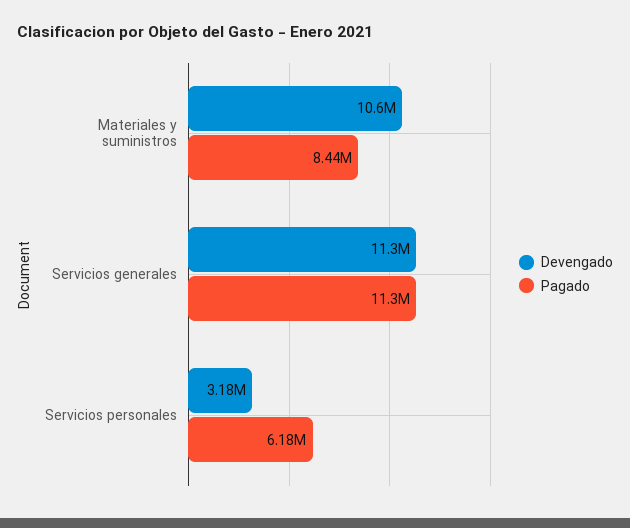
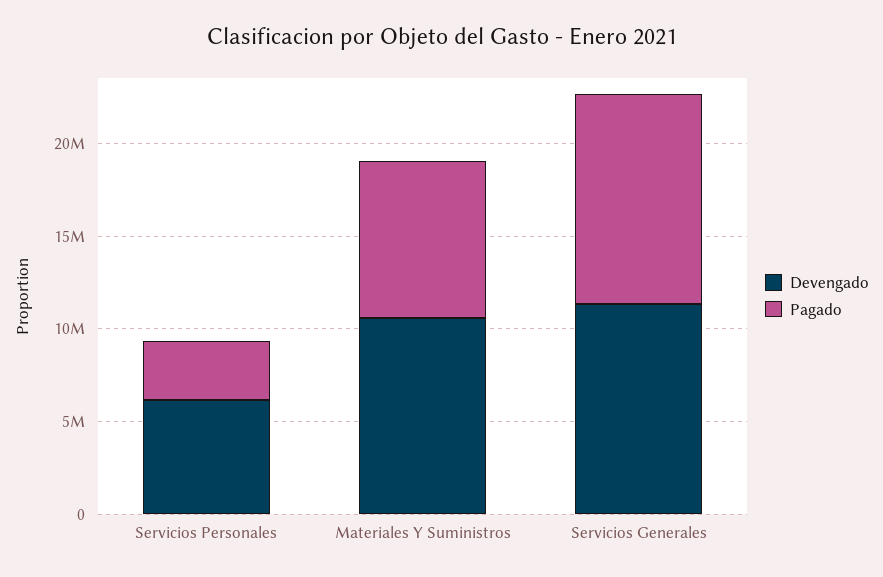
Devengado, Servicios personales: 3180000 -> 6000000
Pagado, Servicios personales: 6180000 -> 3000000

